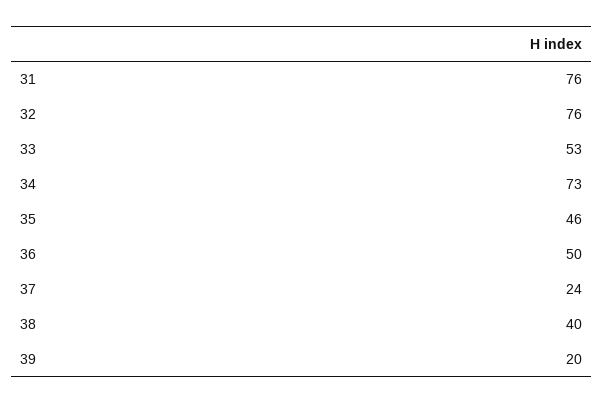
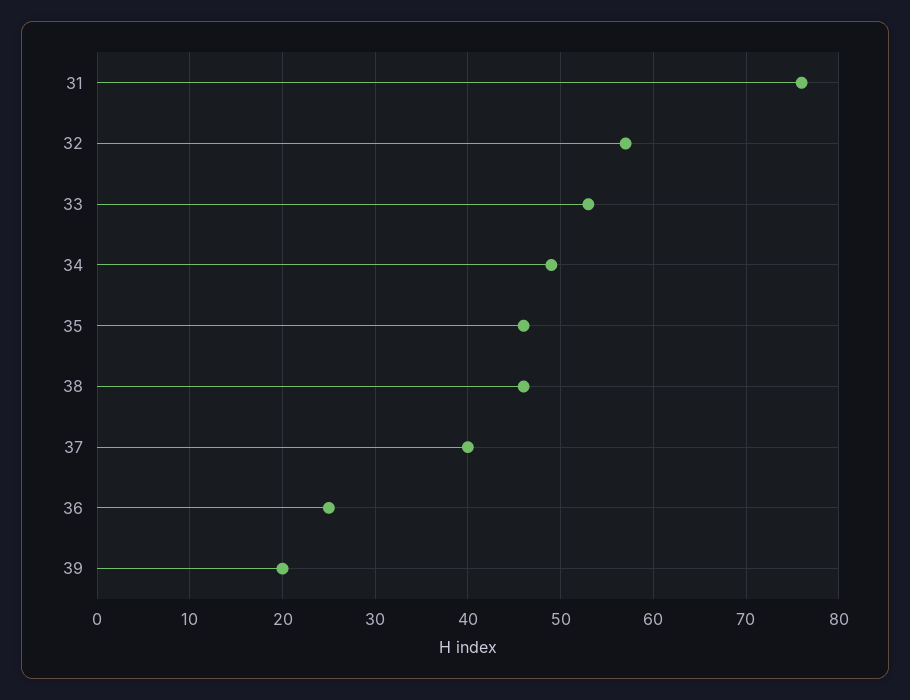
32: 76 -> 57
34: 73 -> 49
36: 50 -> 25
37: 24 -> 40
38: 40 -> 46

